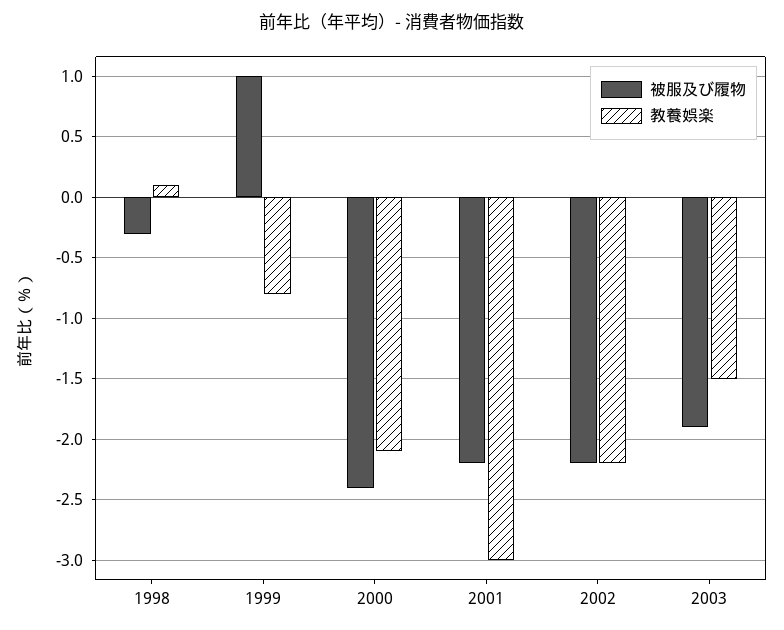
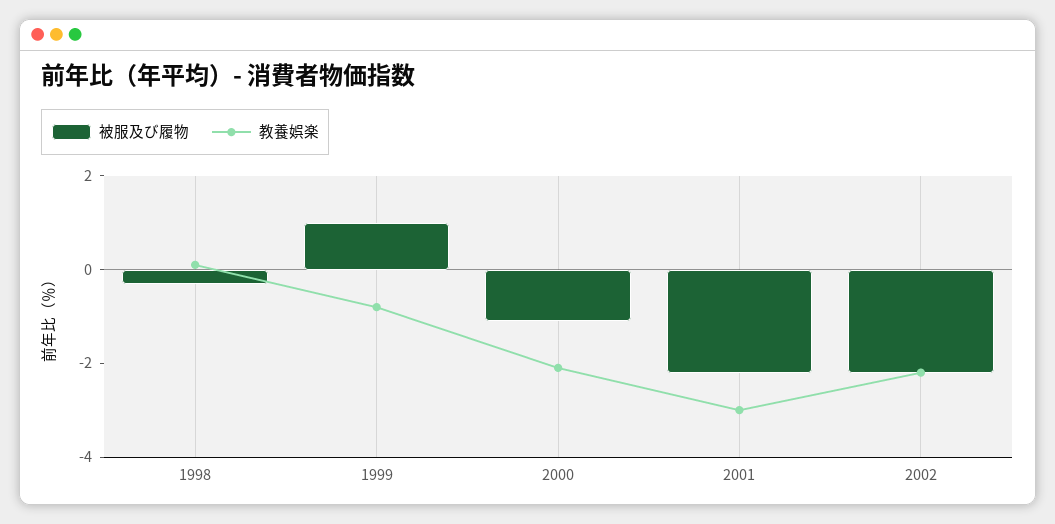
被服及び履物, 2000: -2.4 -> -1
被服及び履物, 2003: -1.9 -> none
教養娯楽, 2003: -1.5 -> none

